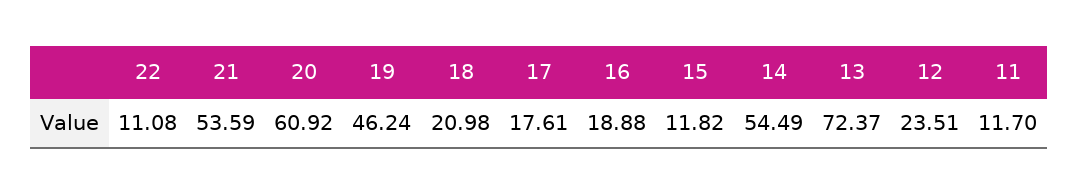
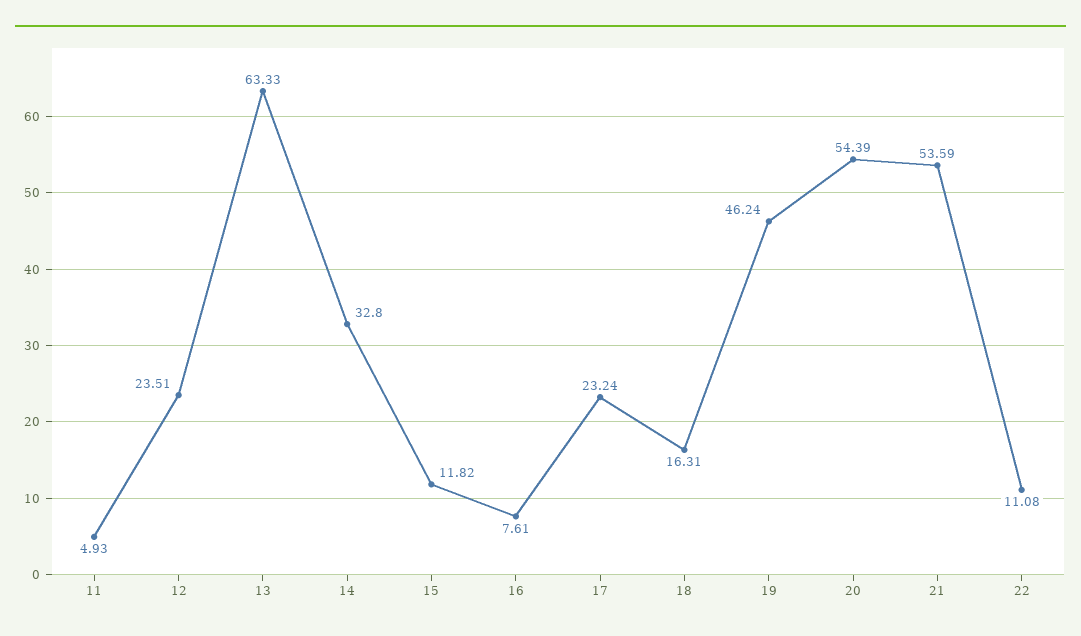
20: 60.92 -> 54.39
18: 20.98 -> 16.31
17: 17.61 -> 23.24
16: 18.88 -> 7.61
14: 54.49 -> 32.8
13: 72.37 -> 63.33
11: 11.7 -> 4.93

